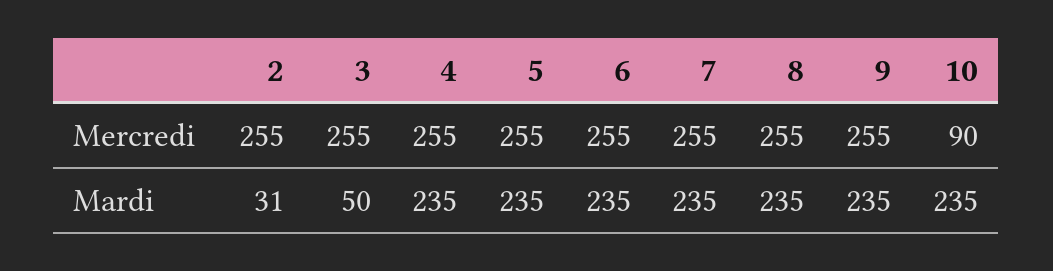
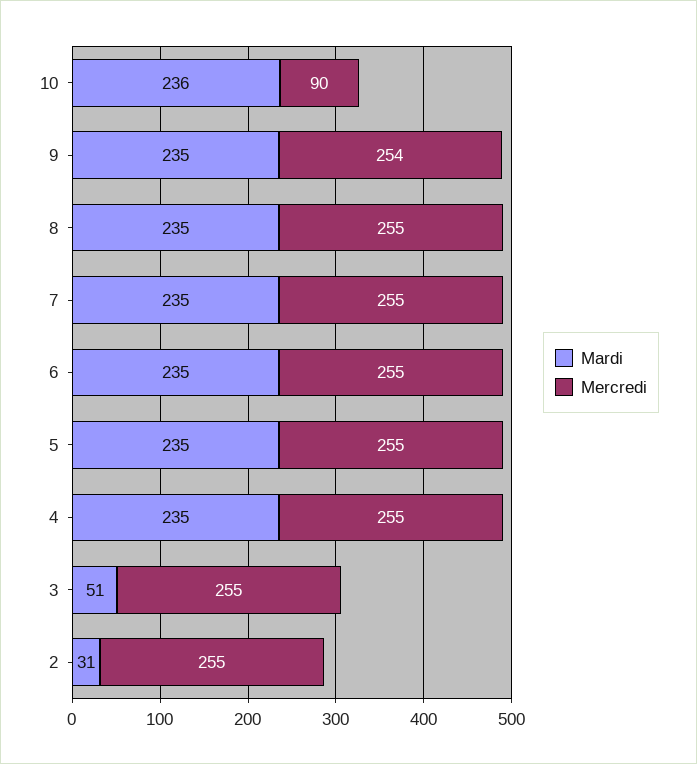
Mercredi, 9: 255 -> 254
Mardi, 3: 50 -> 51
Mardi, 10: 235 -> 236

